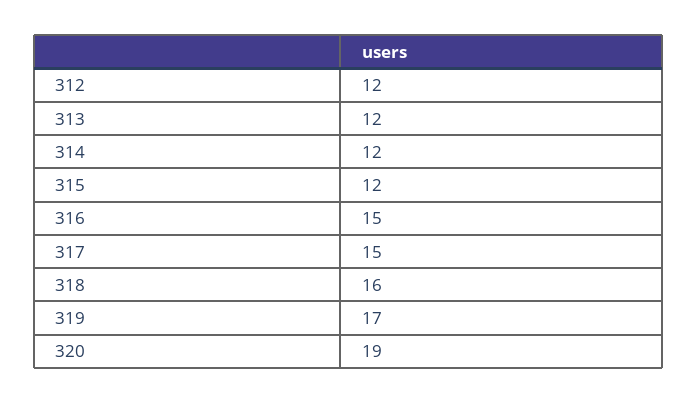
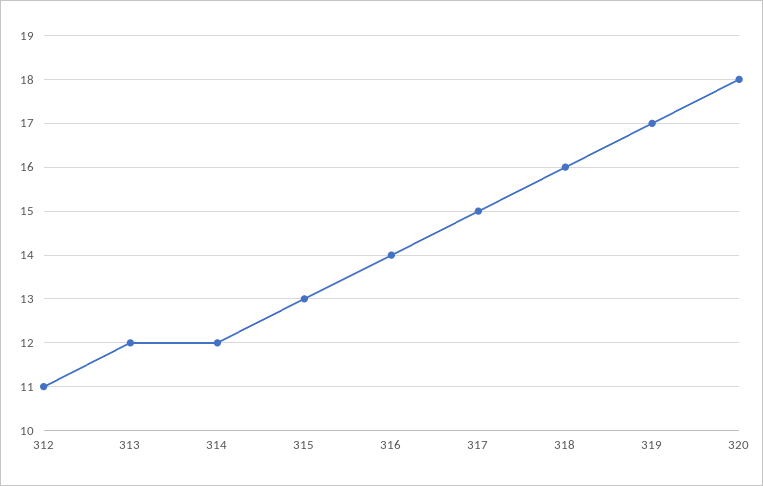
312: 12 -> 11
315: 12 -> 13
316: 15 -> 14
320: 19 -> 18

